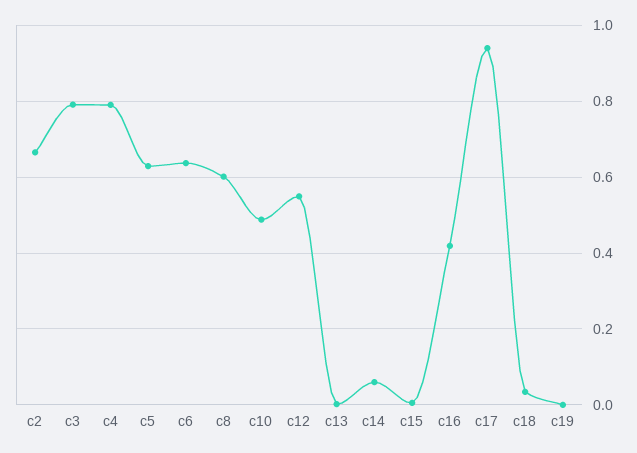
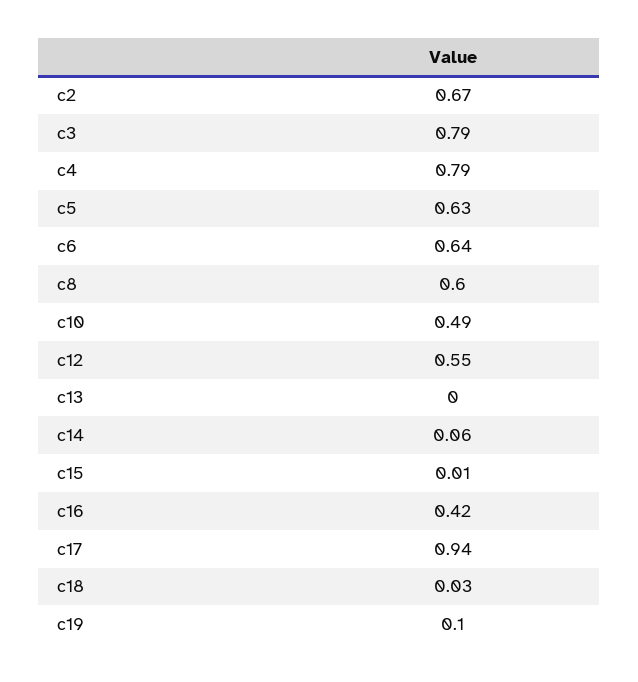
c19: 0 -> 0.1

